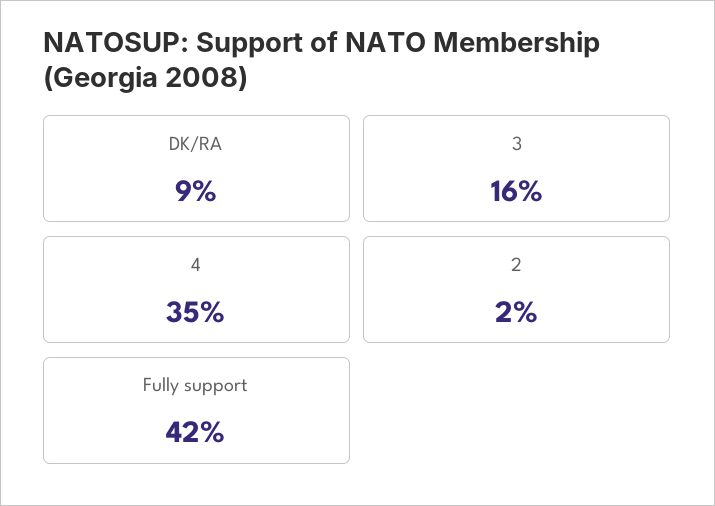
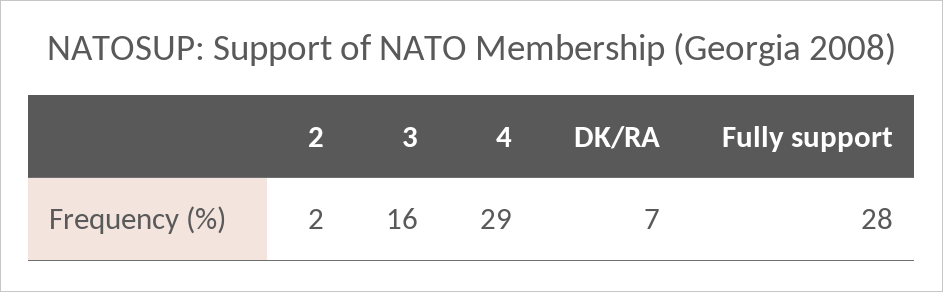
DK/RA: 9 -> 7
4: 35 -> 29
Fully support: 42 -> 28

